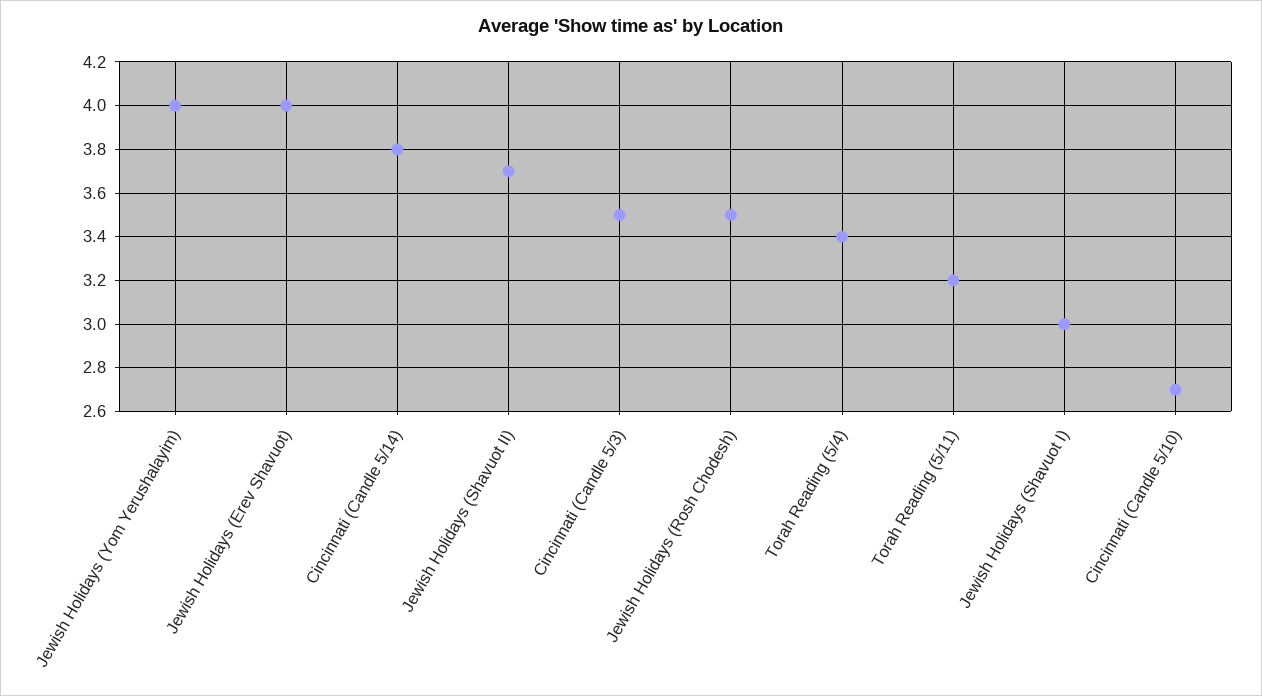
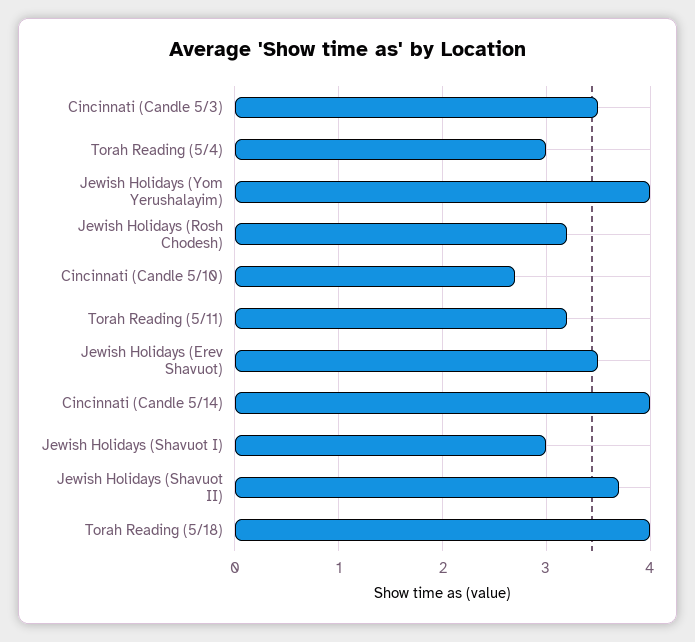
Jewish Holidays (Erev Shavuot): 4 -> 3.5
Cincinnati (Candle 5/14): 3.8 -> 4
Jewish Holidays (Rosh Chodesh): 3.5 -> 3.2
Torah Reading (5/4): 3.4 -> 3
Torah Reading (5/18): none -> 4

